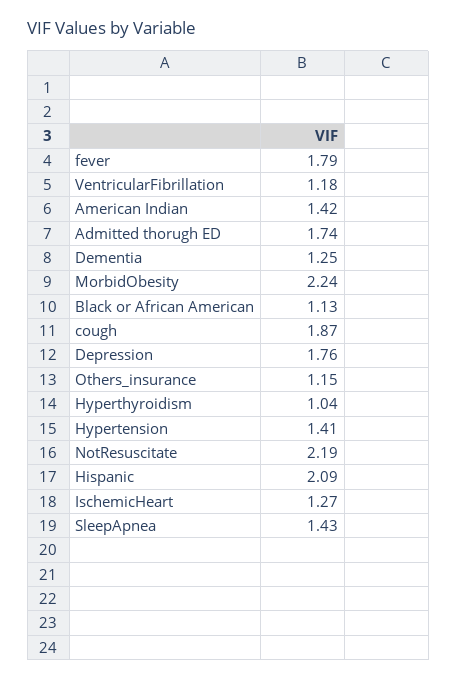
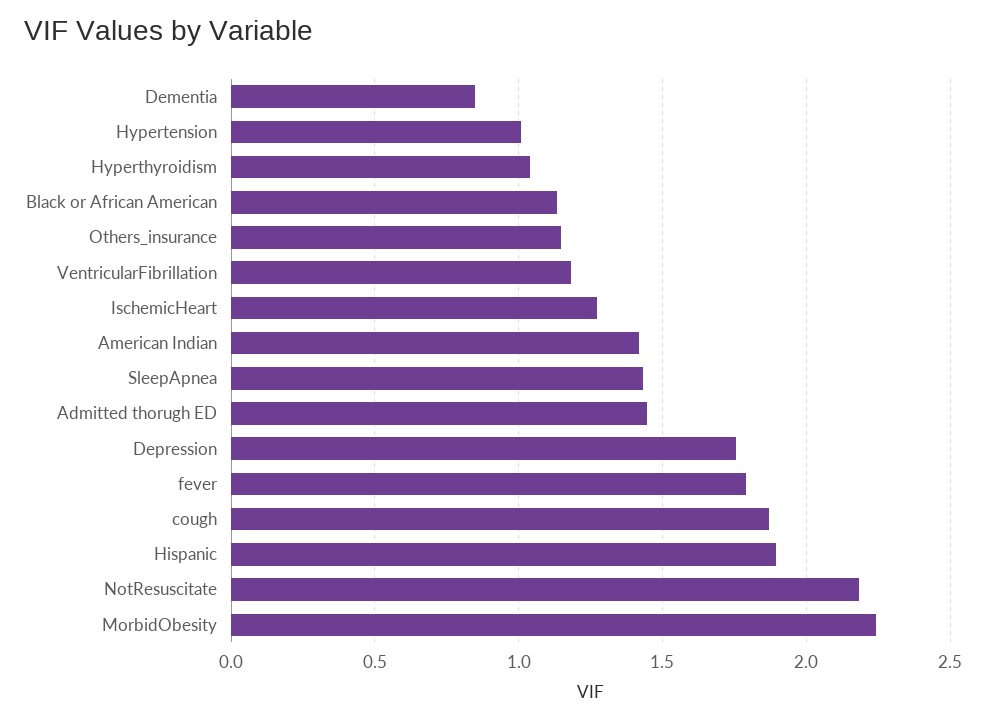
Admitted thorugh ED: 1.74 -> 1.45
Dementia: 1.25 -> 0.85
Hypertension: 1.41 -> 1
Hispanic: 2.09 -> 1.9

